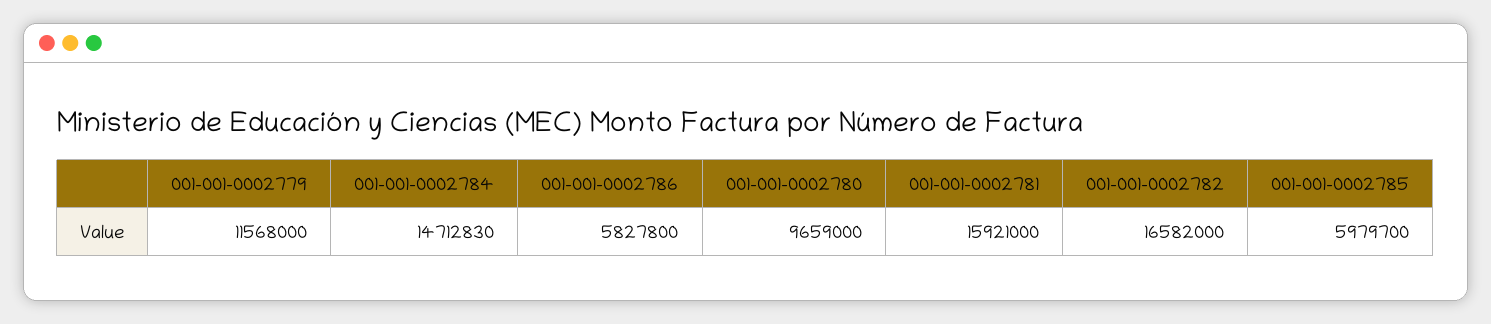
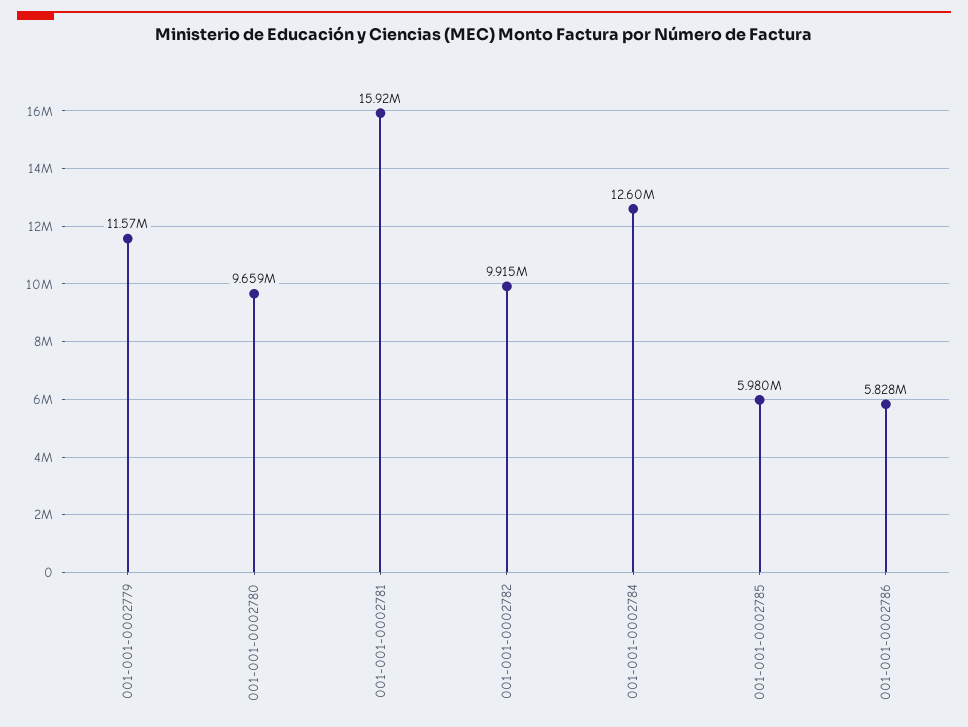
001-001-0002784: 14712830 -> 12600000
001-001-0002782: 16582000 -> 9915000

